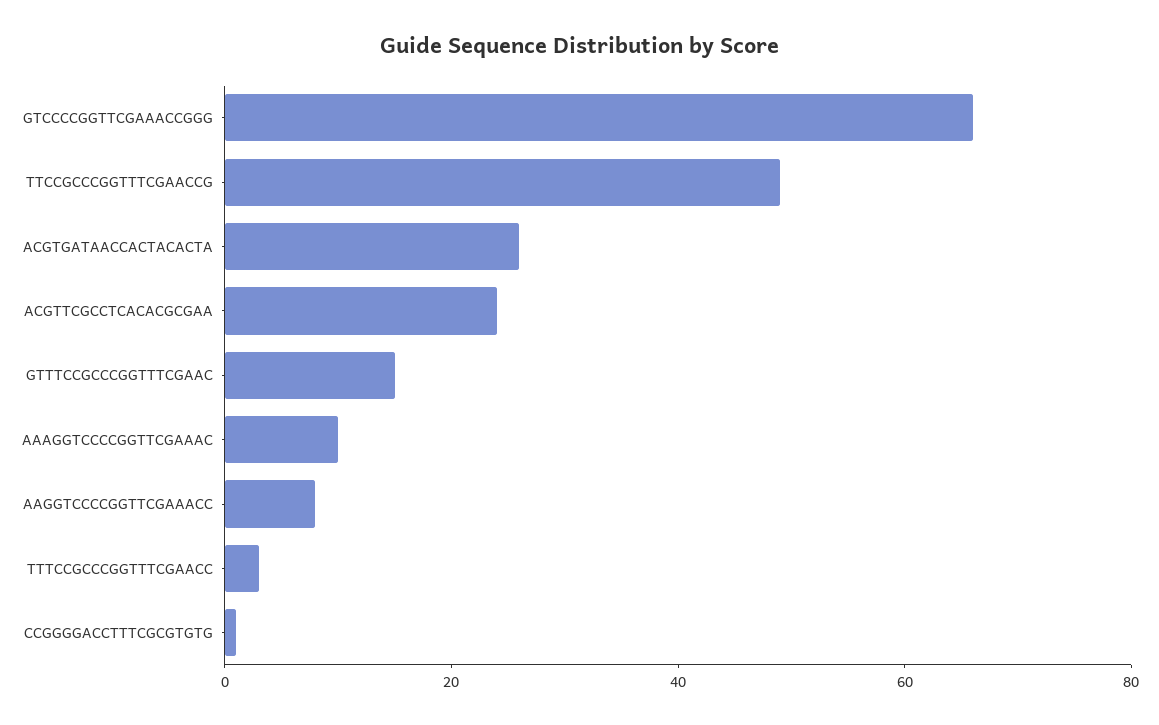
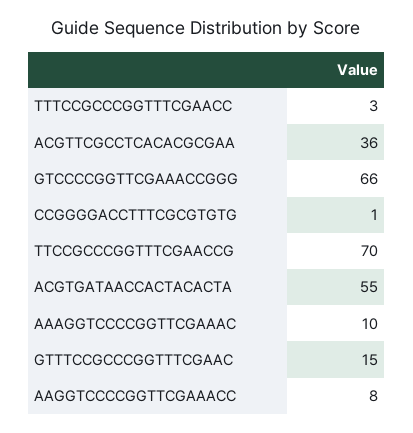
TTCCGCCCGGTTTCGAACCG: 50 -> 70
ACGTGATAACCACTACACTA: 25 -> 55
ACGTTCGCCTCACACGCGAA: 25 -> 36

